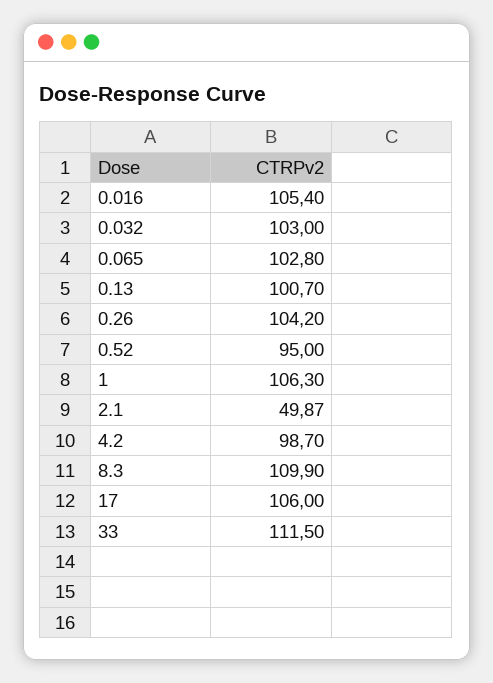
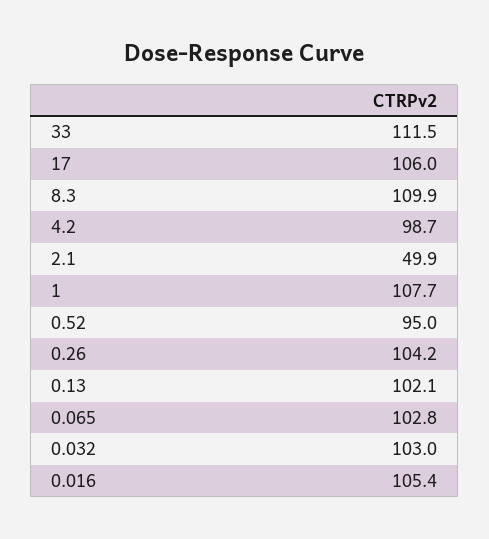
0.13: 100.7 -> 102.1
1: 106.3 -> 107.7

